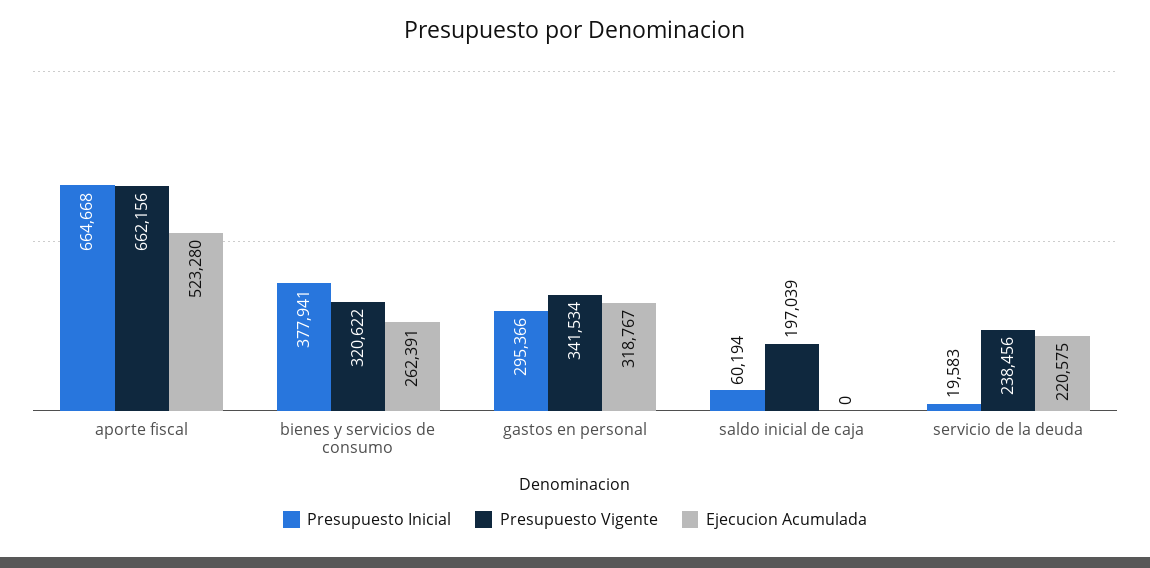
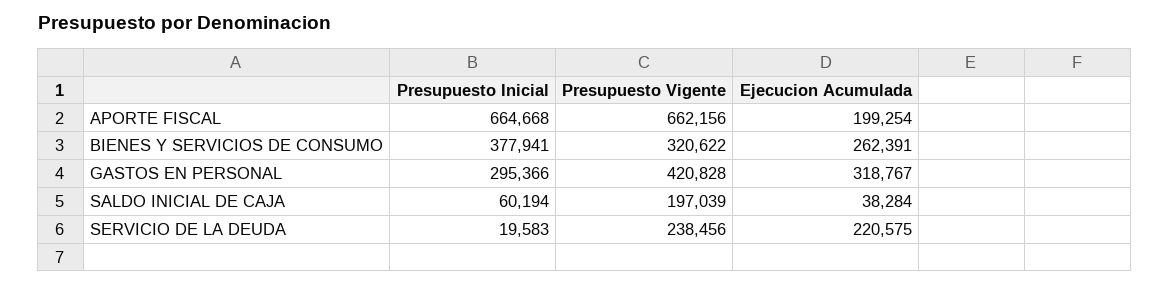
Ejecucion Acumulada, aporte fiscal: 523280 -> 199254
Presupuesto Vigente, gastos en personal: 341534 -> 420828
Ejecucion Acumulada, saldo inicial de caja: 0 -> 38284

